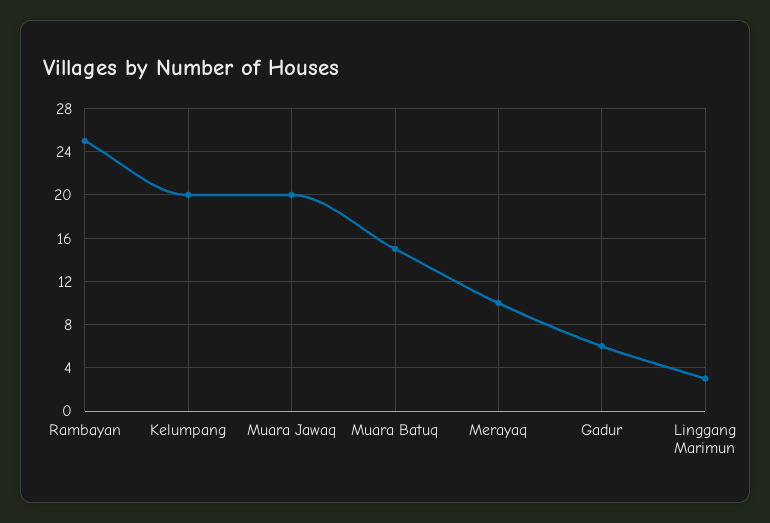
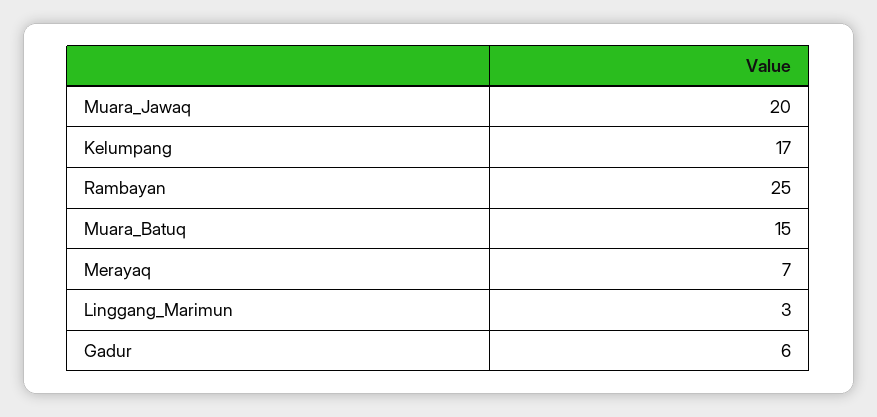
Kelumpang: 20 -> 17
Merayaq: 10 -> 7

